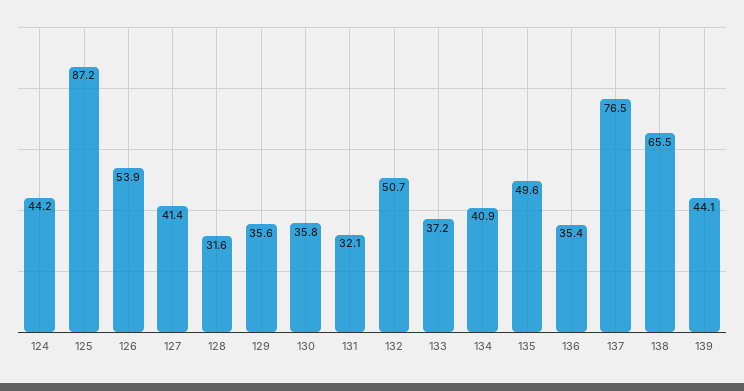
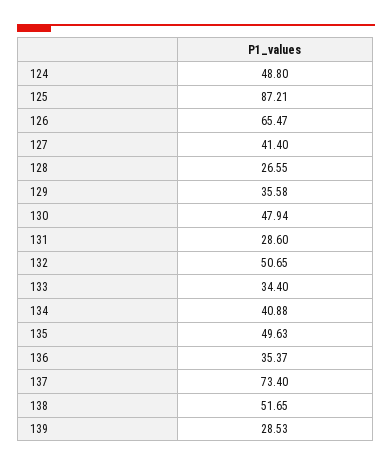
124: 44.2 -> 48.8
126: 53.9 -> 65.47
128: 31.6 -> 26.55
130: 35.8 -> 47.94
131: 32.1 -> 28.6
133: 37.2 -> 34.4
137: 76.5 -> 73.4
138: 65.5 -> 51.65
139: 44.1 -> 28.53

